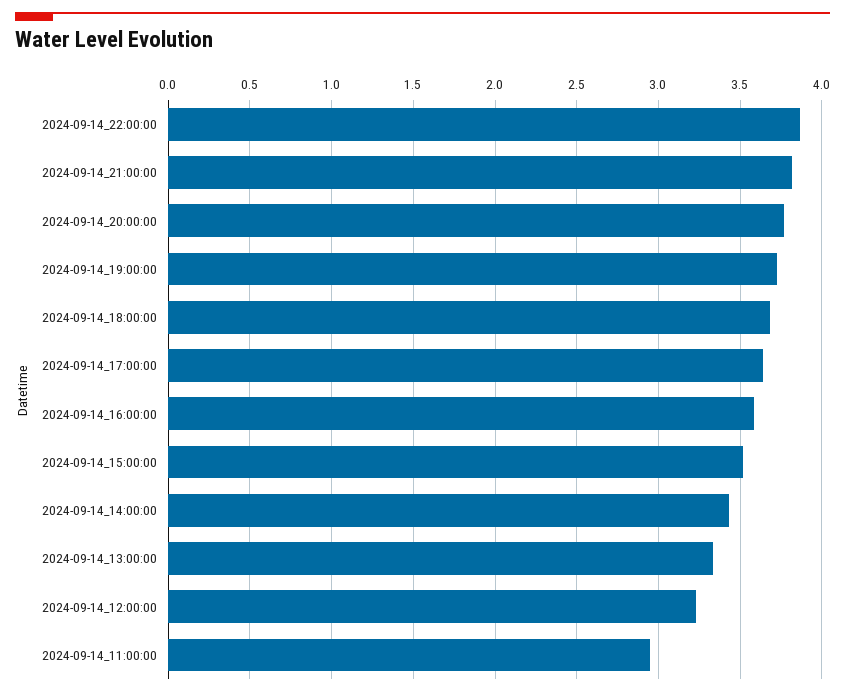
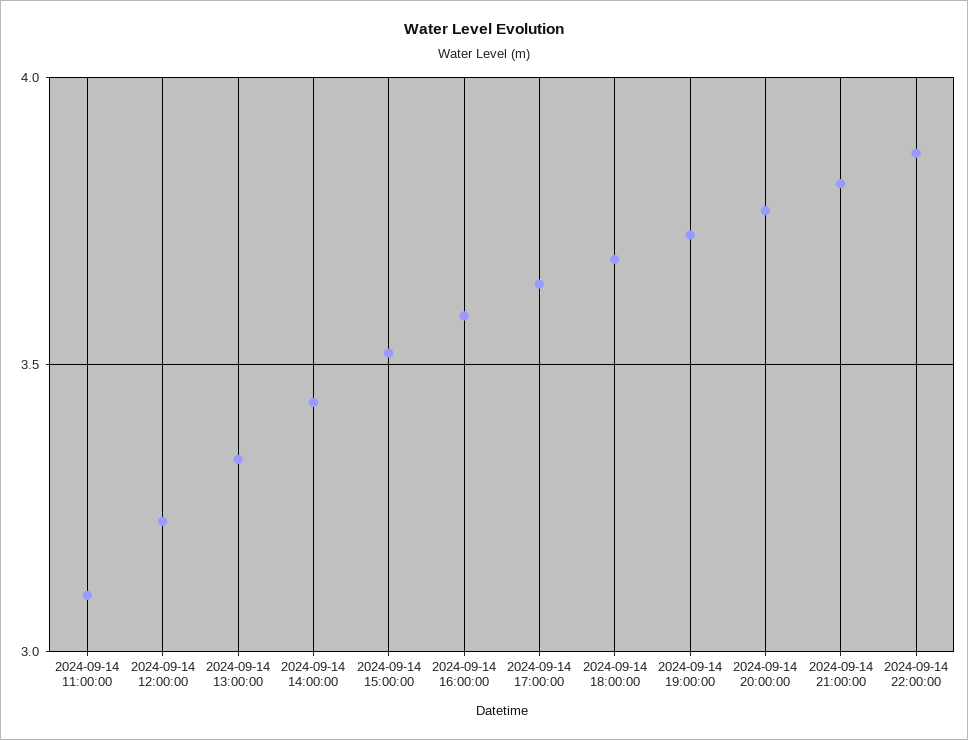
2024-09-14_11:00:00: 2.95 -> 3.1

